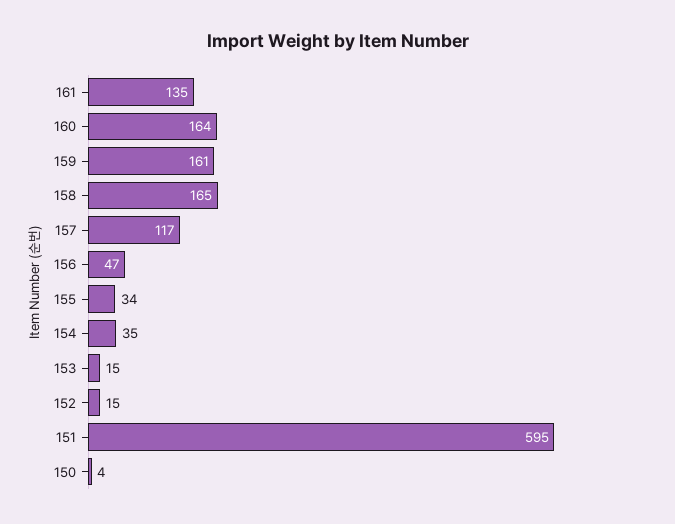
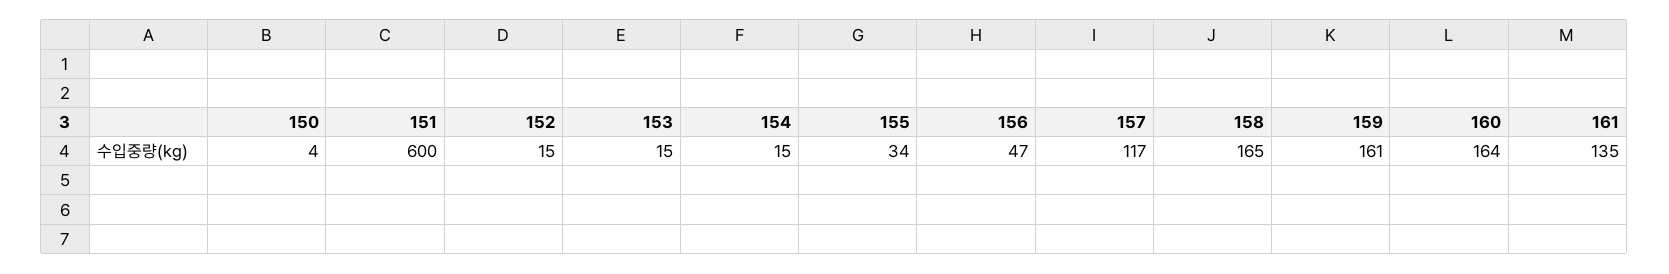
154: 35 -> 15
151: 595 -> 600

